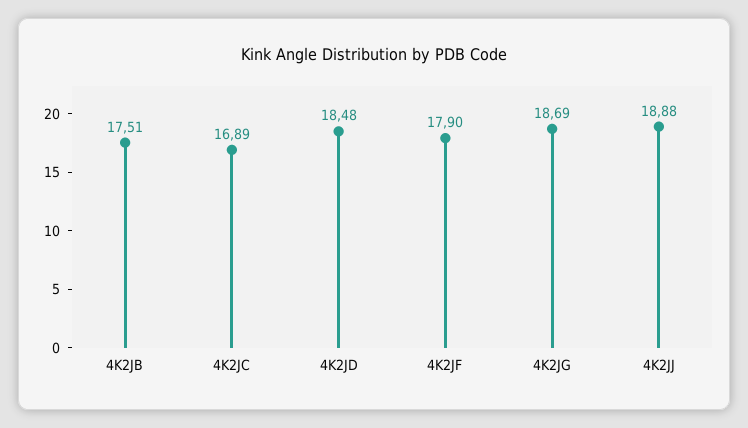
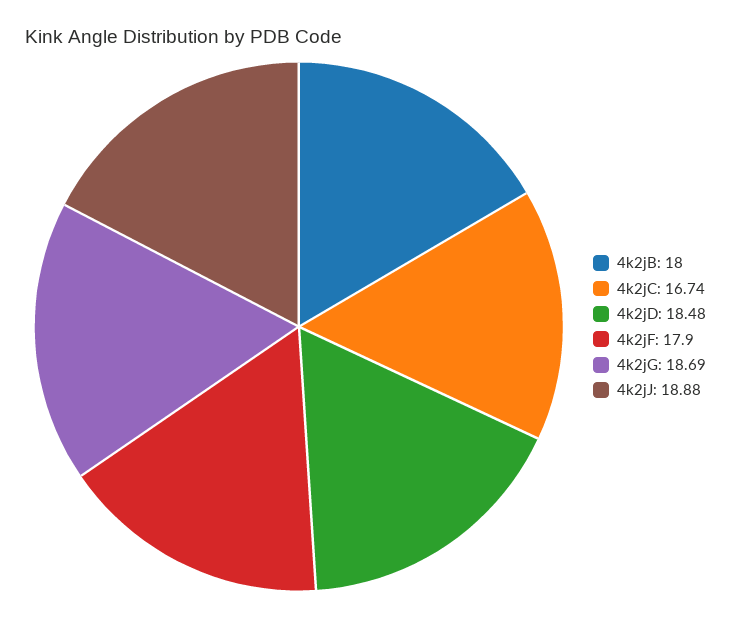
4K2JB: 17.51 -> 18
4K2JC: 16.89 -> 16.74

